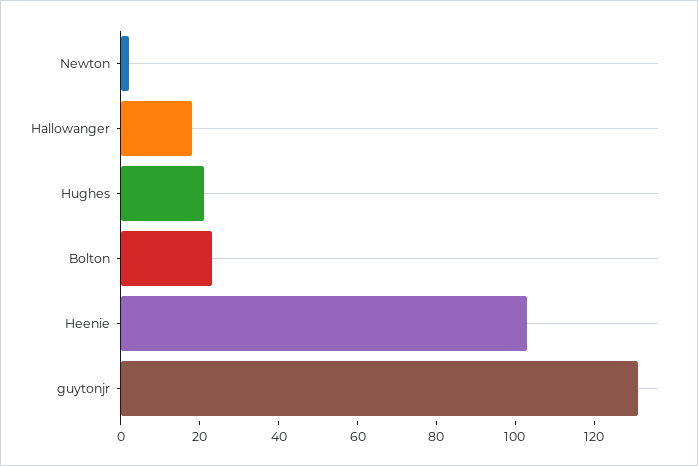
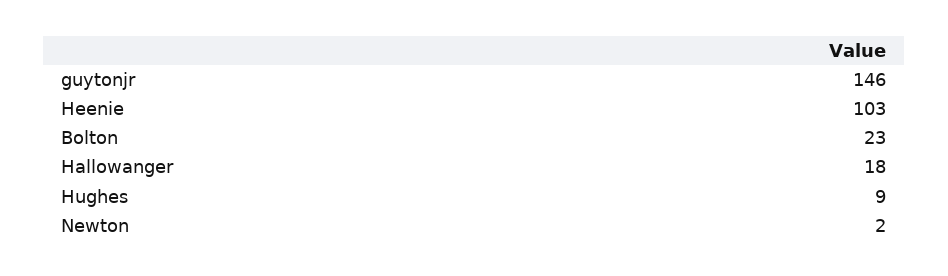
Hughes: 20 -> 9
guytonjr: 130 -> 146

